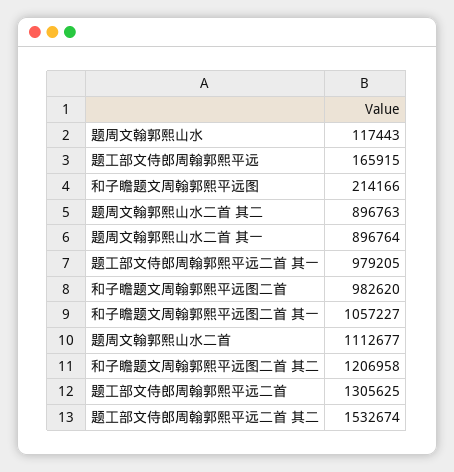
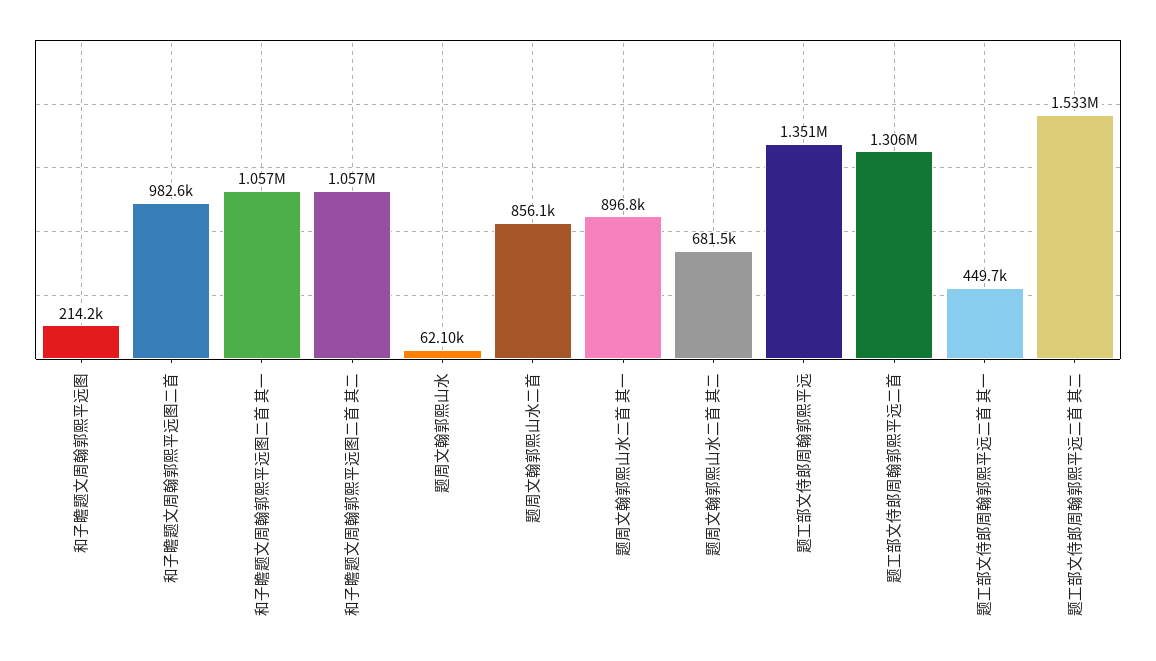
题周文翰郭熙山水: 117443 -> 62100
题工部文侍郎周翰郭熙平远: 165915 -> 1351000
题周文翰郭熙山水二首 其二: 896763 -> 681500
题工部文侍郎周翰郭熙平远二首 其一: 979205 -> 449700
题周文翰郭熙山水二首: 1112677 -> 856100
和子瞻题文周翰郭熙平远图二首 其二: 1206958 -> 1057000

